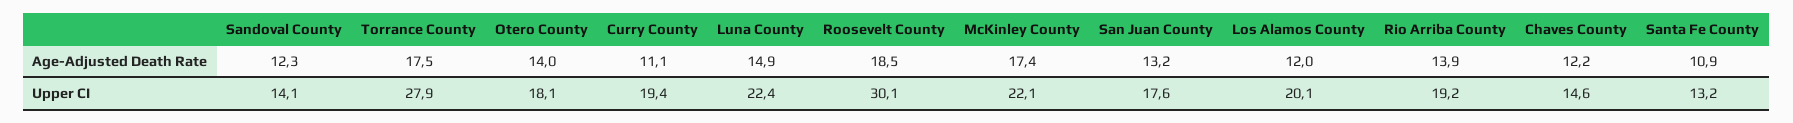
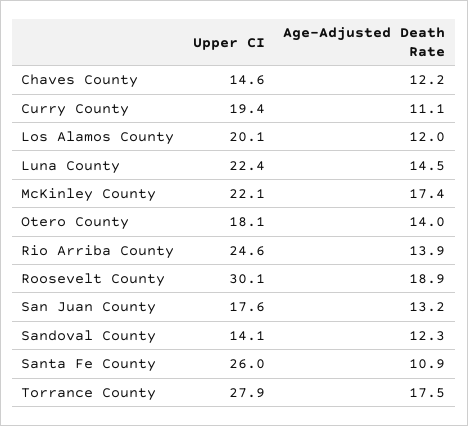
Luna County, Age-Adjusted Death Rate: 14.9 -> 14.5
Roosevelt County, Age-Adjusted Death Rate: 18.5 -> 18.9
Rio Arriba County, Upper CI: 19.2 -> 24.6
Santa Fe County, Upper CI: 13.2 -> 26

